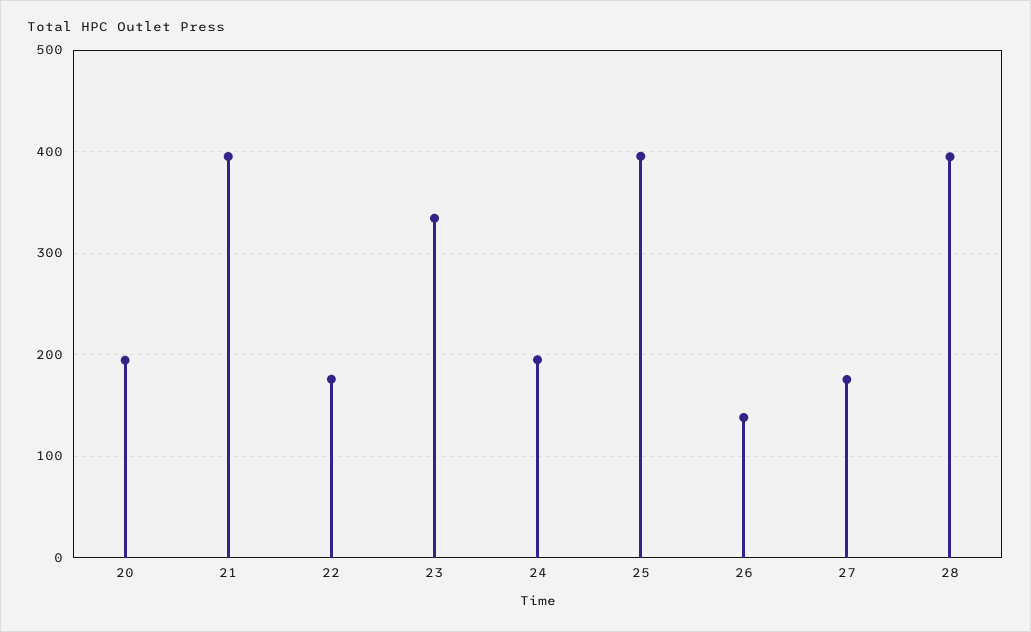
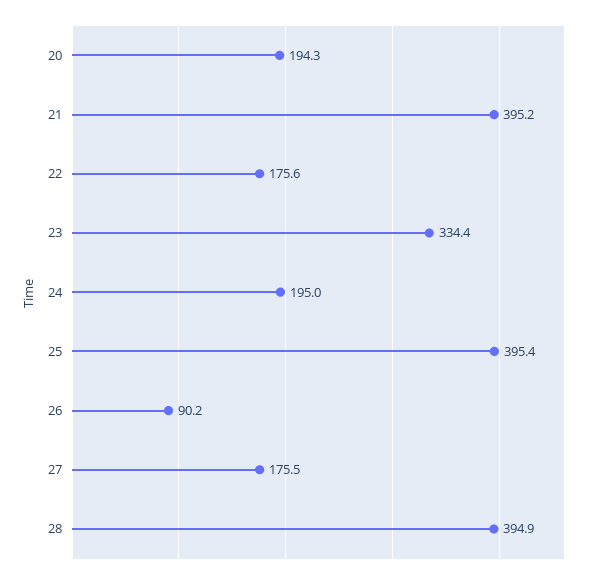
26: 140 -> 90.2

